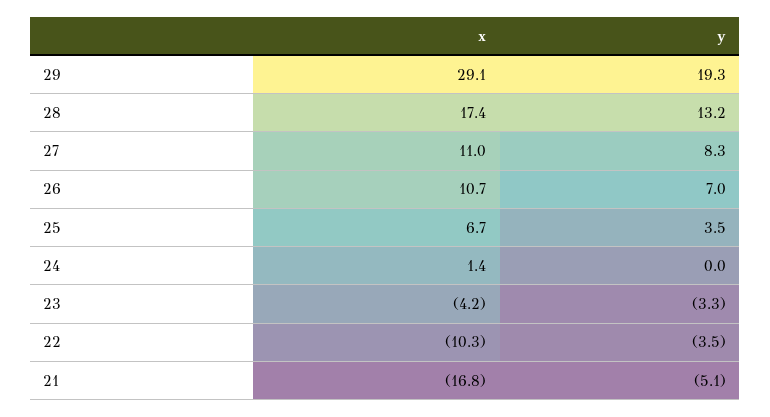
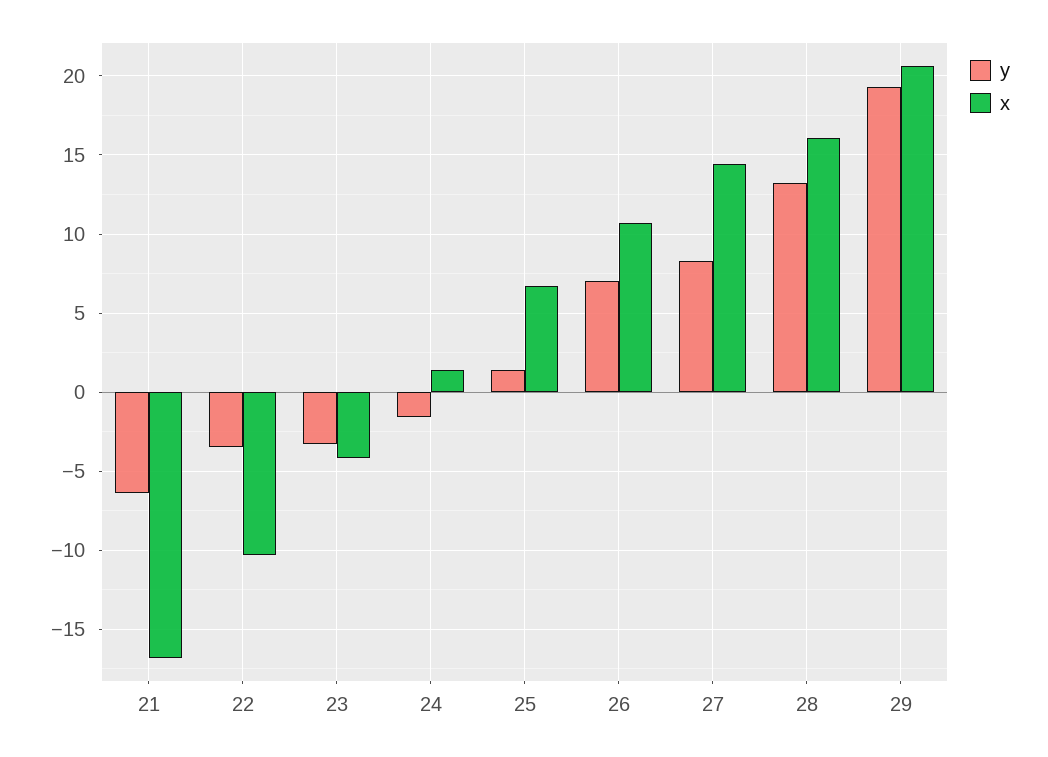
x, 29: 29.1 -> 20.5
x, 28: 17.4 -> 16
x, 27: 11 -> 14.5
y, 25: 3.5 -> 1.5
y, 24: 0 -> -1.5
y, 21: -5.1 -> -6.5

